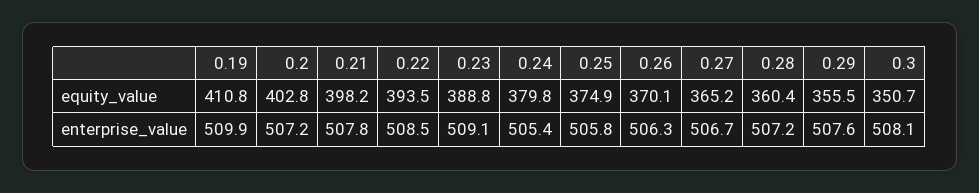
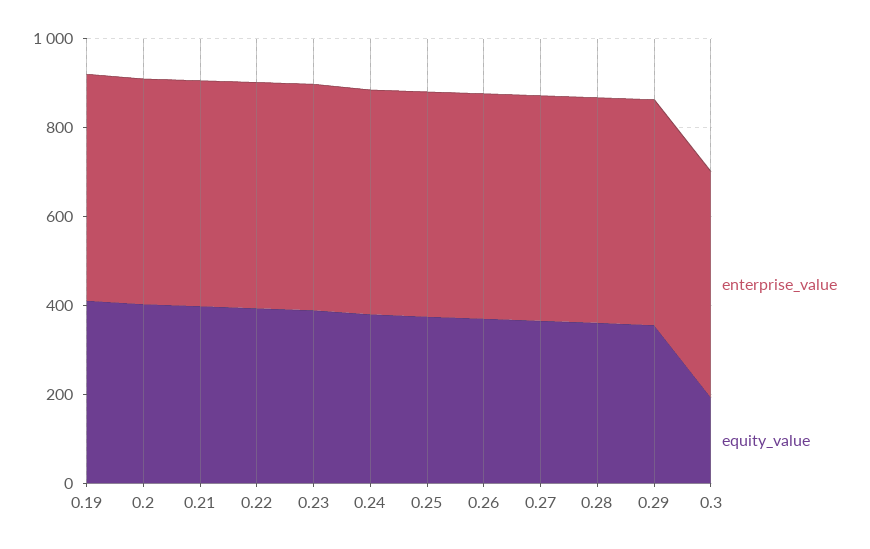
equity_value, 0.3: 350.7 -> 200

